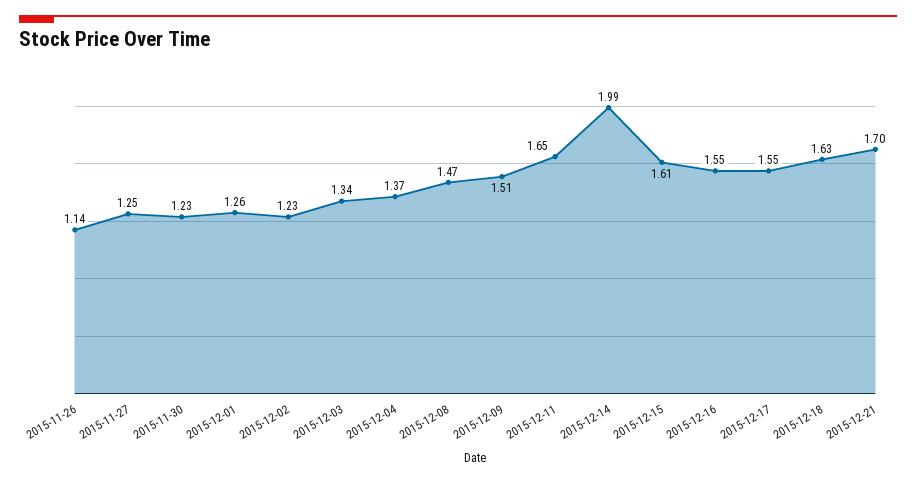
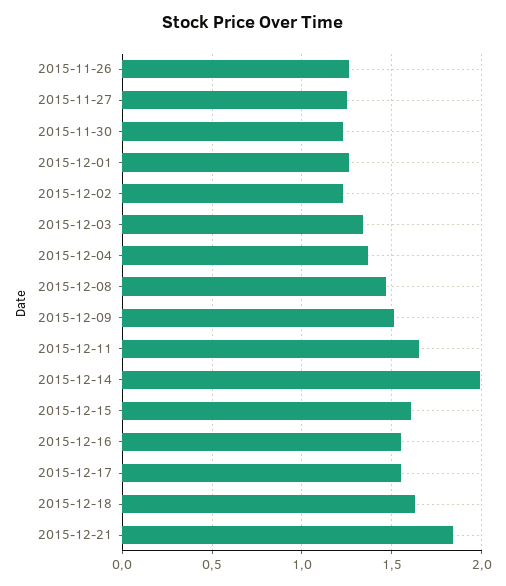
2015-11-26: 1.14 -> 1.25
2015-12-21: 1.7 -> 1.85

